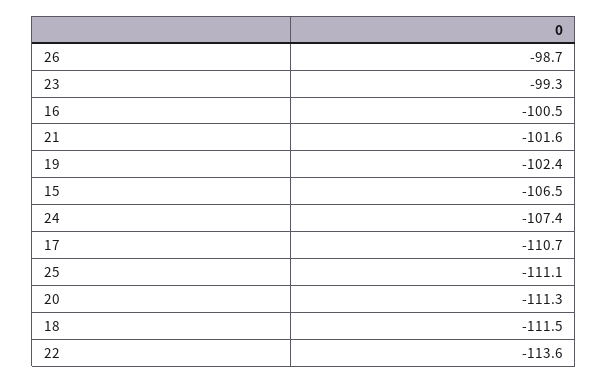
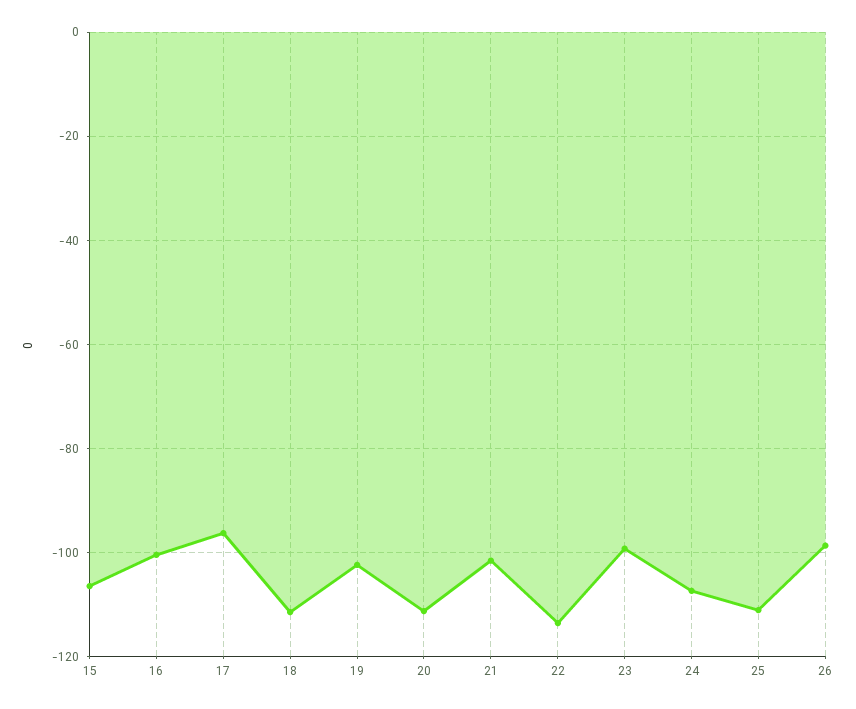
17: -110.7 -> -96

